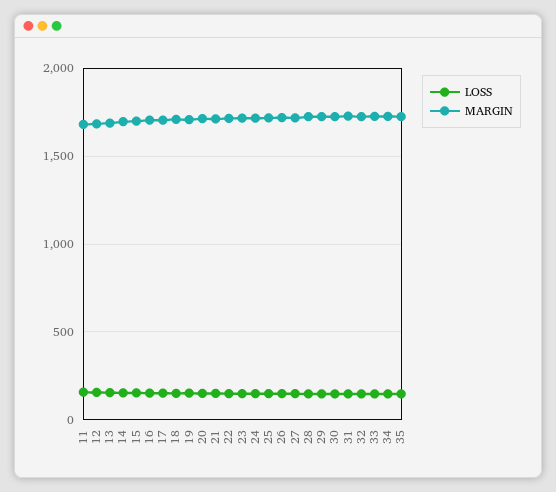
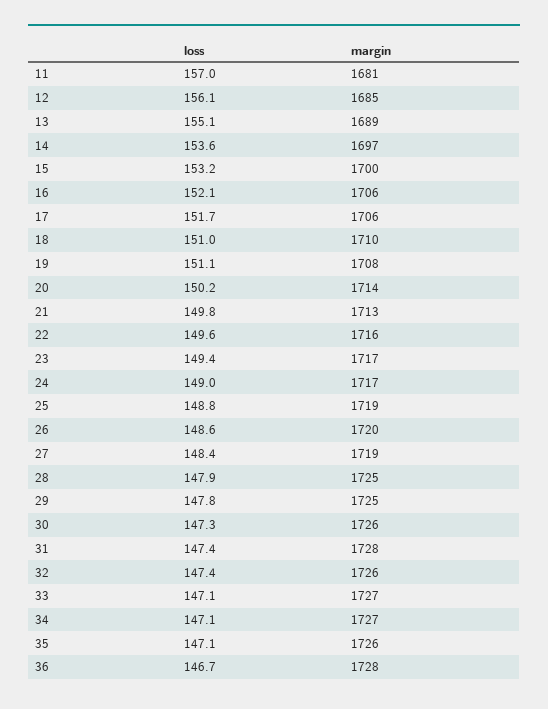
LOSS, 36: none -> 146.7
MARGIN, 36: none -> 1728

